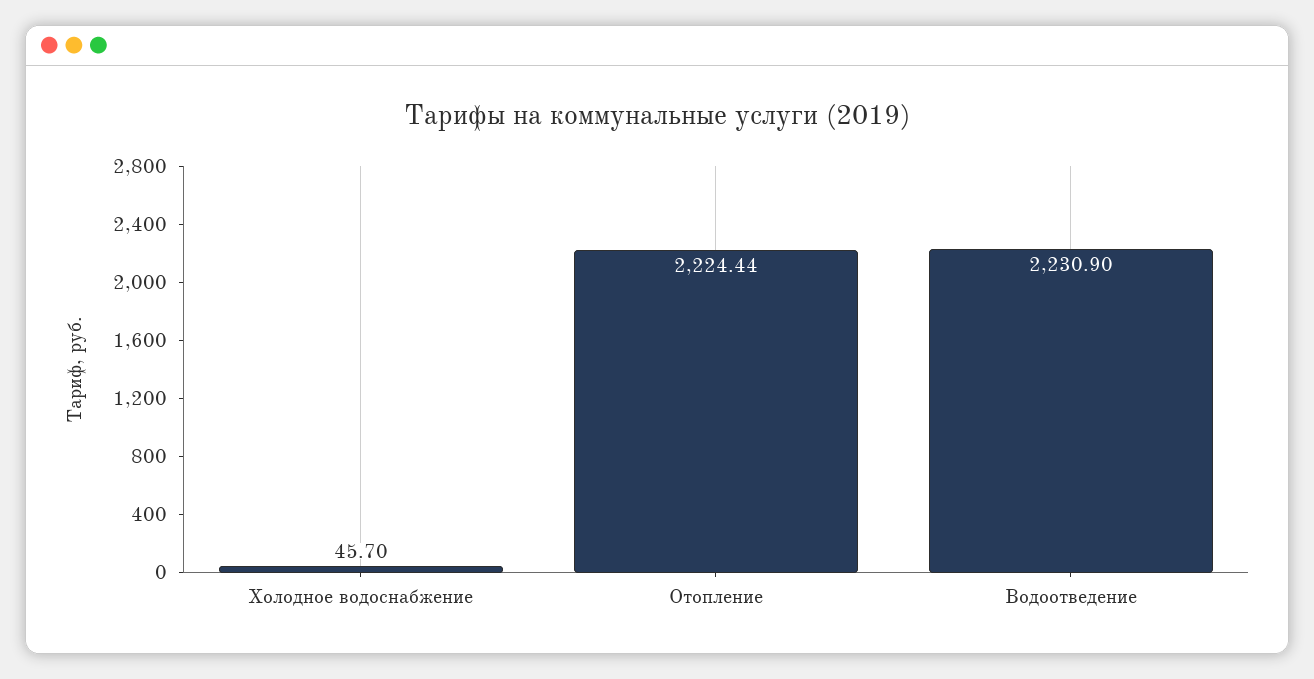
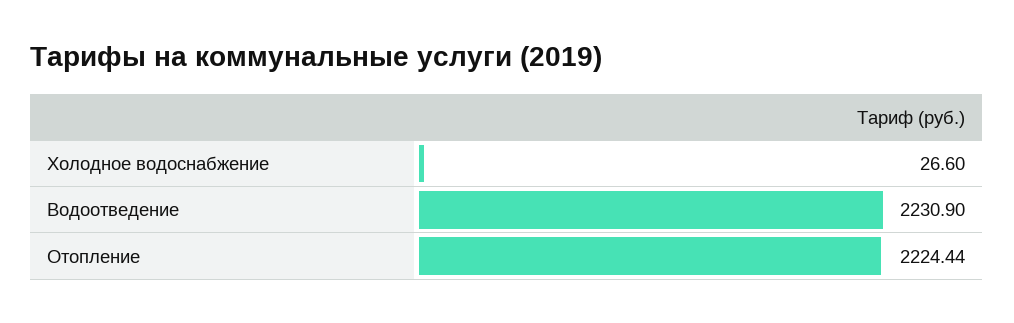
Холодное водоснабжение: 45.7 -> 26.6

